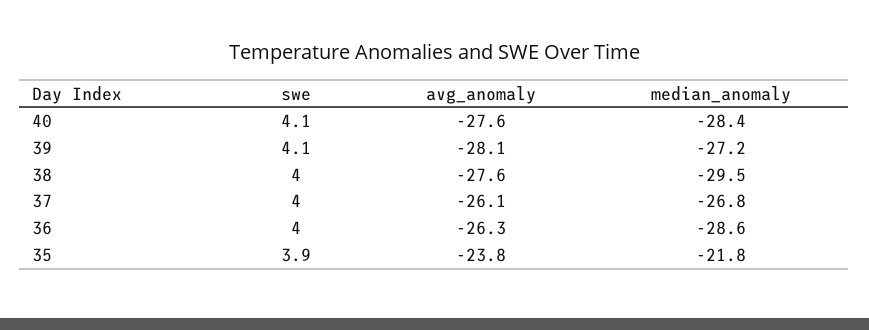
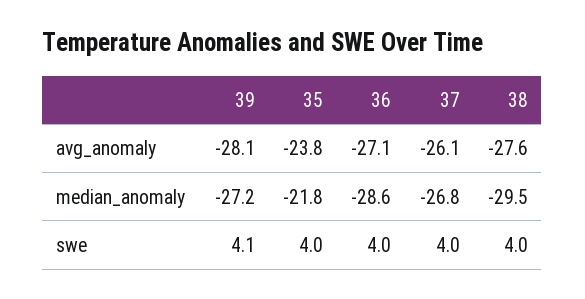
swe, 40: 4.1 -> none
avg_anomaly, 40: -27.6 -> none
median_anomaly, 40: -28.4 -> none
avg_anomaly, 36: -26.3 -> -27.1
swe, 35: 3.9 -> 4

